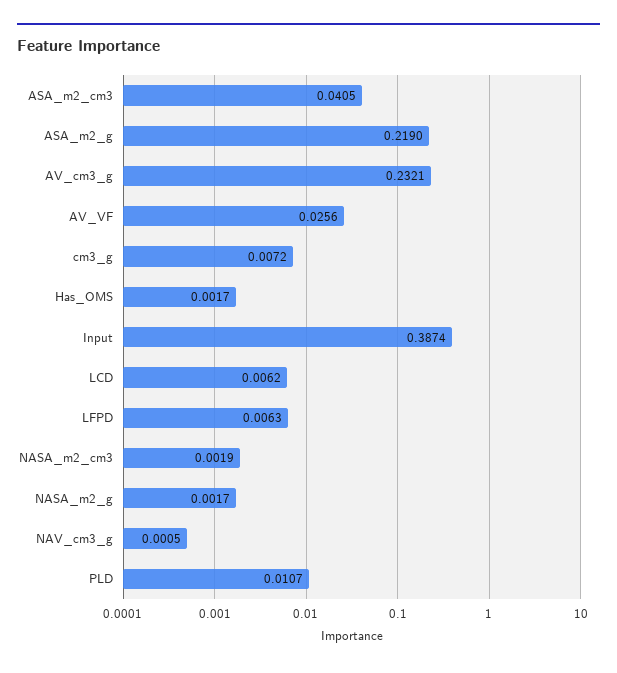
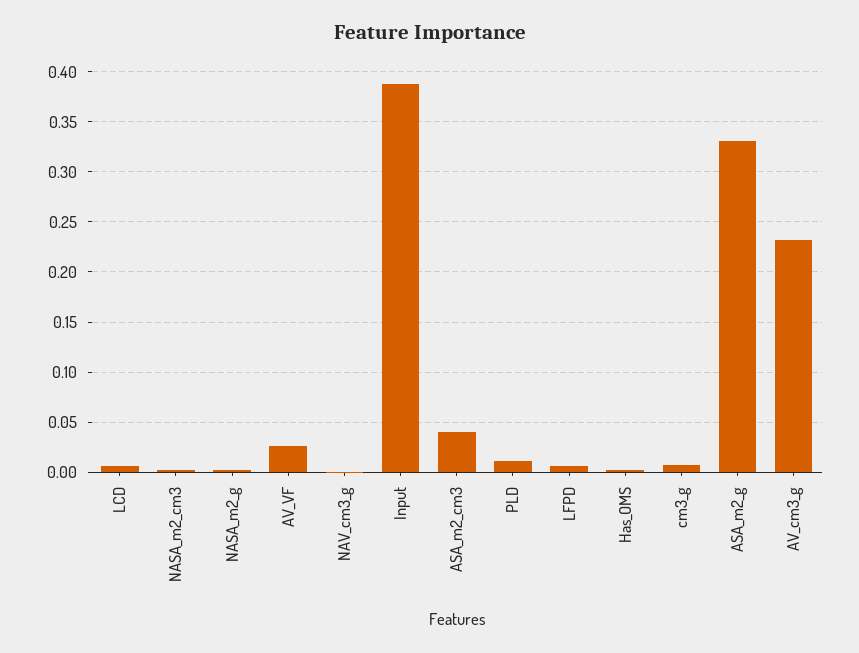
ASA_m2_g: 0.219 -> 0.33

